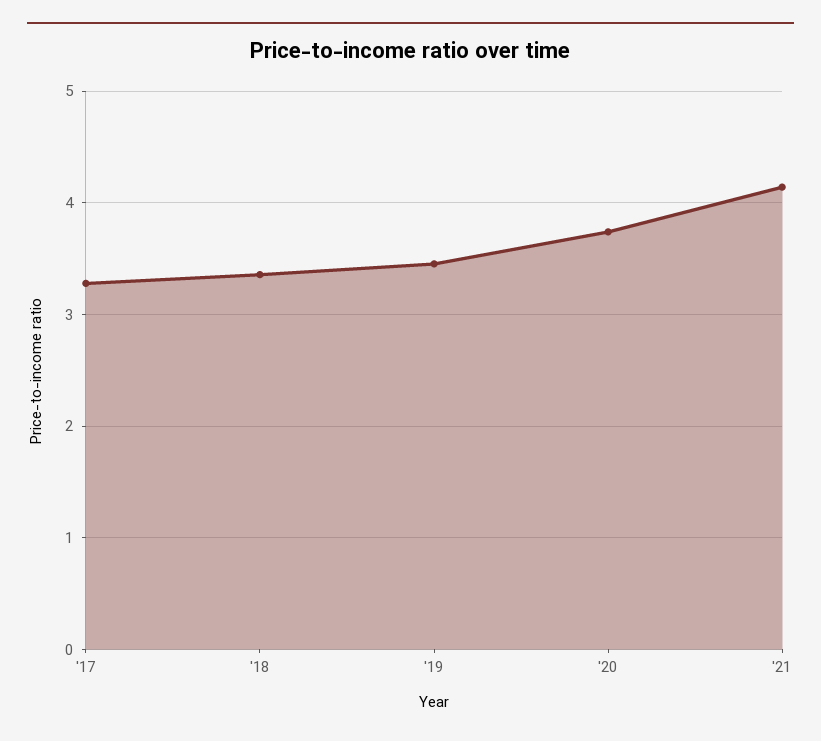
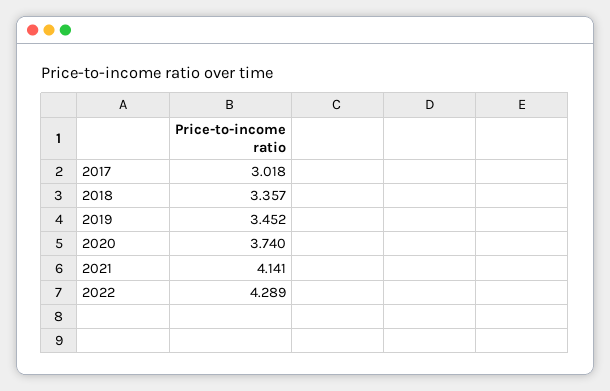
'17: 3.3 -> 3.018
2022: none -> 4.289

